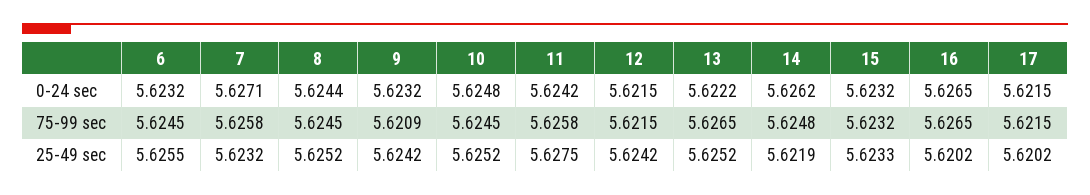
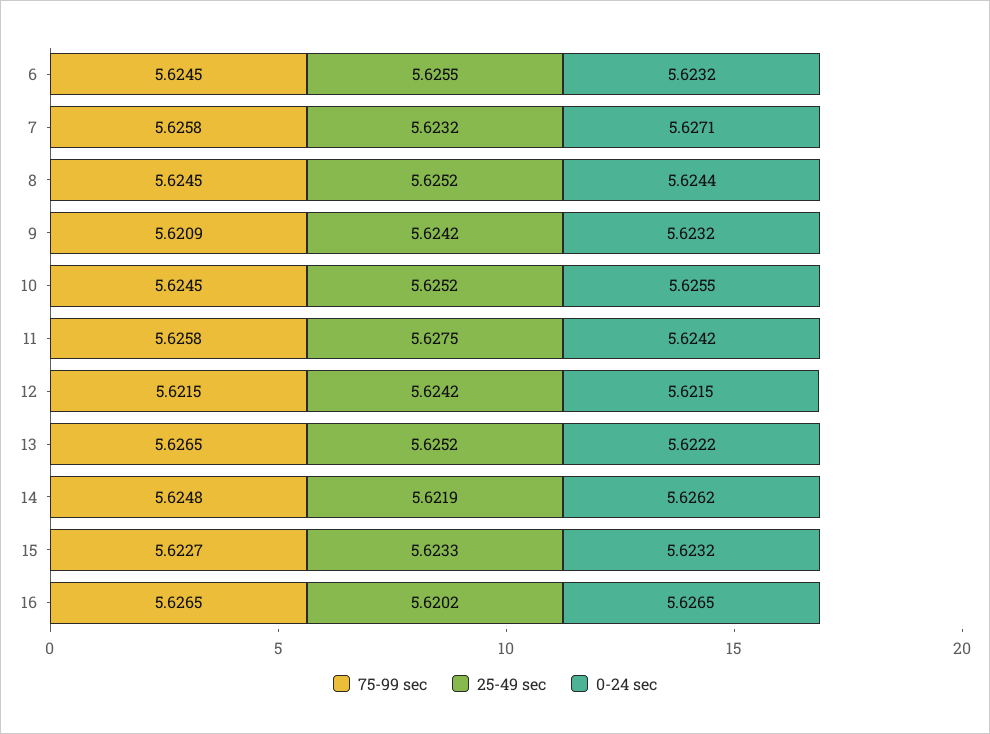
0-24 sec, 10: 5.6248 -> 5.6255
0-24 sec, 17: 5.6215 -> none
75-99 sec, 15: 5.6232 -> 5.6227
75-99 sec, 17: 5.6215 -> none
25-49 sec, 17: 5.6202 -> none

